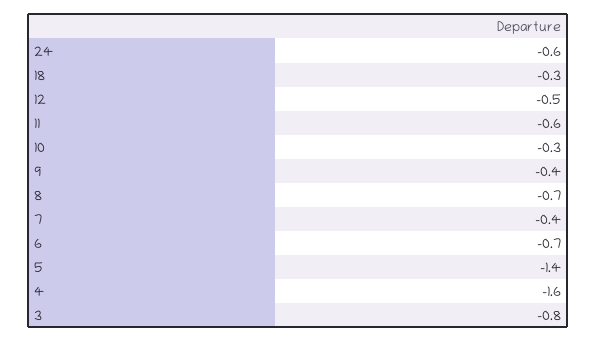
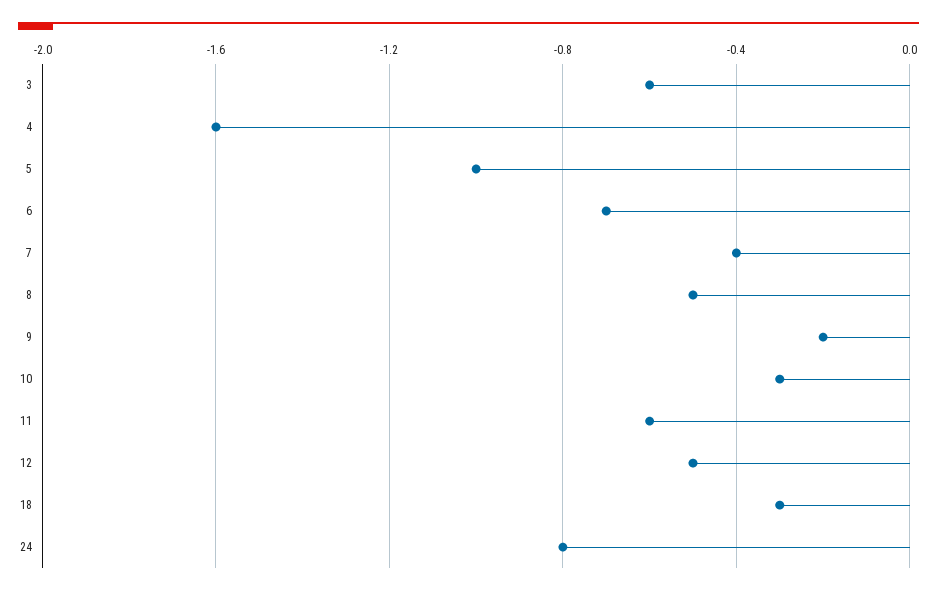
24: -0.6 -> -0.8
9: -0.4 -> -0.2
8: -0.7 -> -0.5
5: -1.4 -> -1
3: -0.8 -> -0.6

